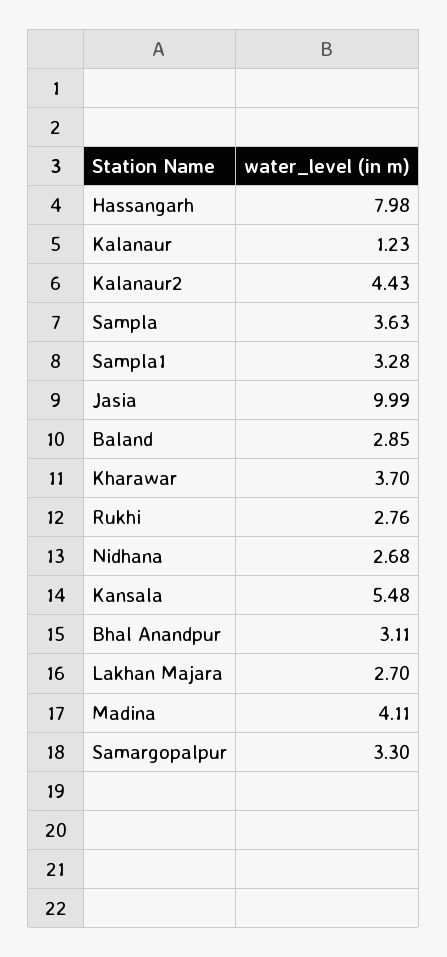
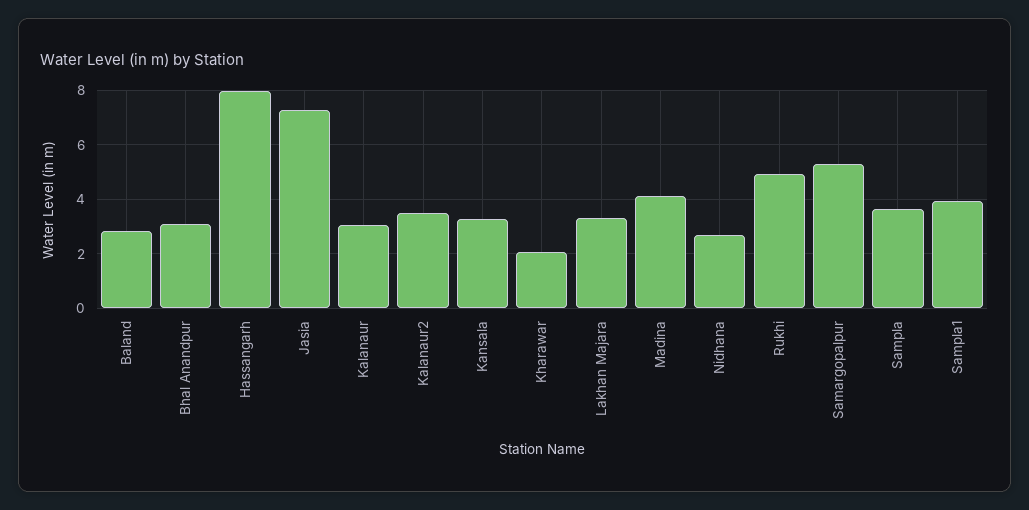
Kalanaur: 1.23 -> 3
Kalanaur2: 4.43 -> 3.5
Sampla1: 3.28 -> 4
Jasia: 9.99 -> 7.25
Kharawar: 3.7 -> 2
Rukhi: 2.76 -> 5
Kansala: 5.48 -> 3.25
Lakhan Majara: 2.7 -> 3.25
Samargopalpur: 3.3 -> 5.25

